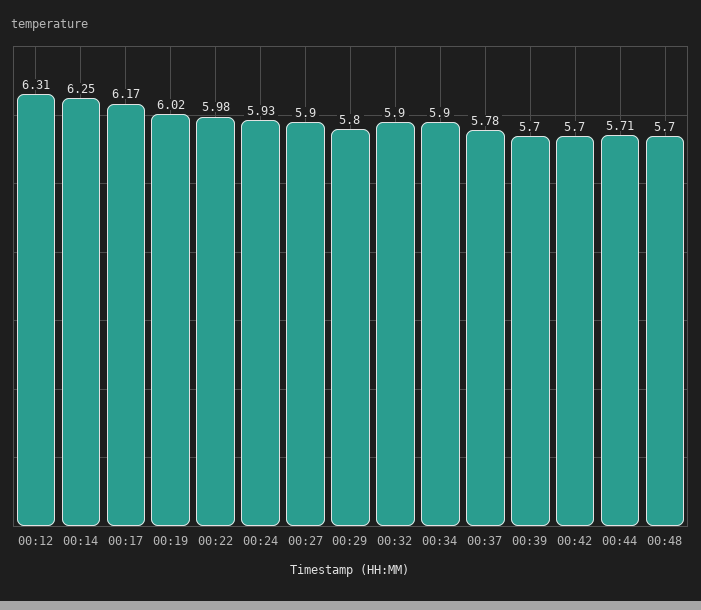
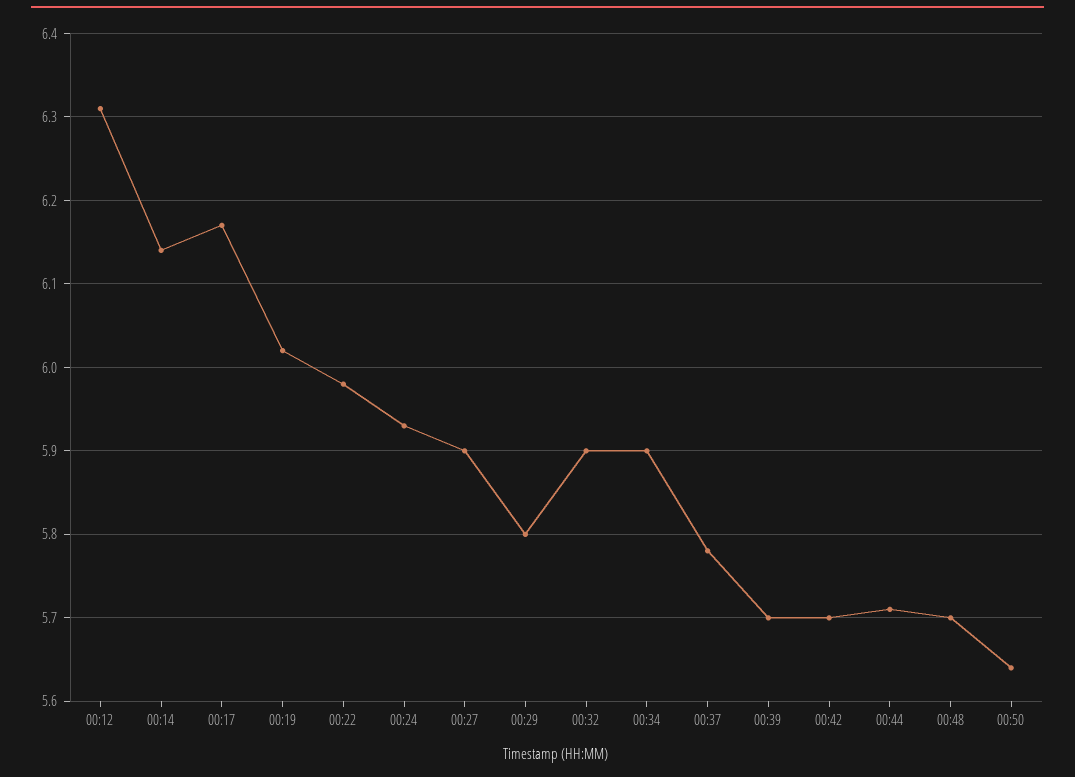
00:14: 6.25 -> 6.14
00:50: none -> 5.64

